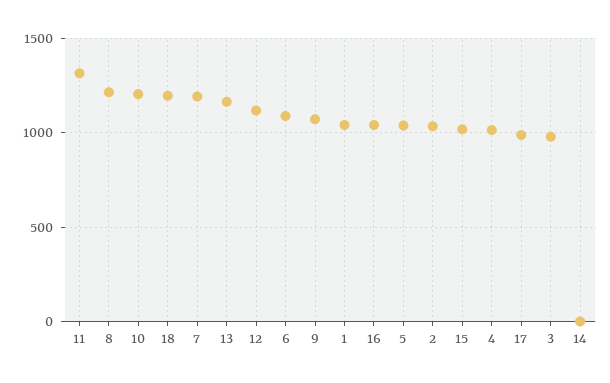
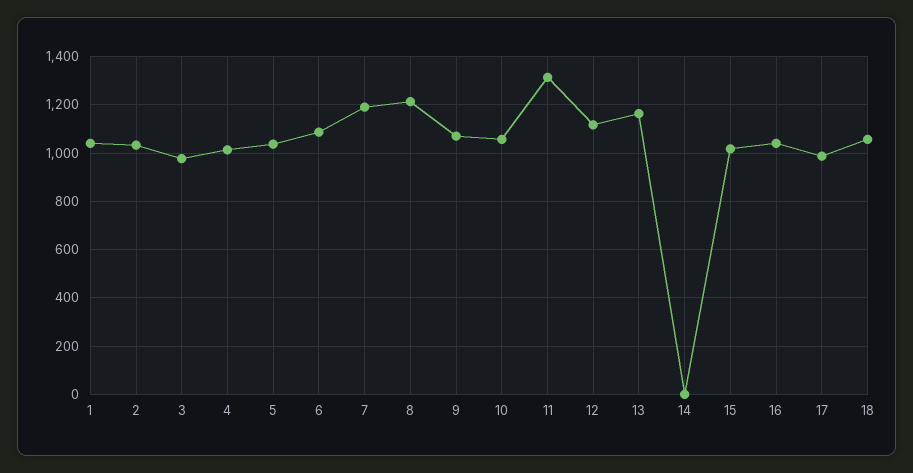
10: 1200 -> 1050
18: 1200 -> 1050

